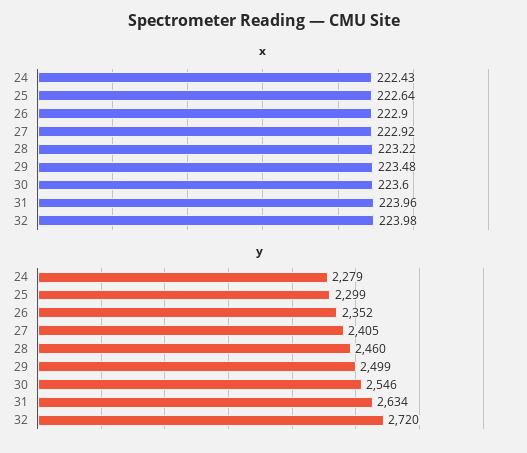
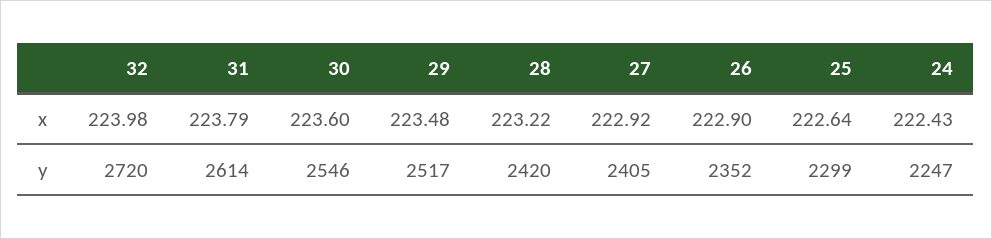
x, 31: 223.96 -> 223.79
y, 24: 2279 -> 2247
y, 28: 2460 -> 2420
y, 29: 2499 -> 2517
y, 31: 2634 -> 2614

